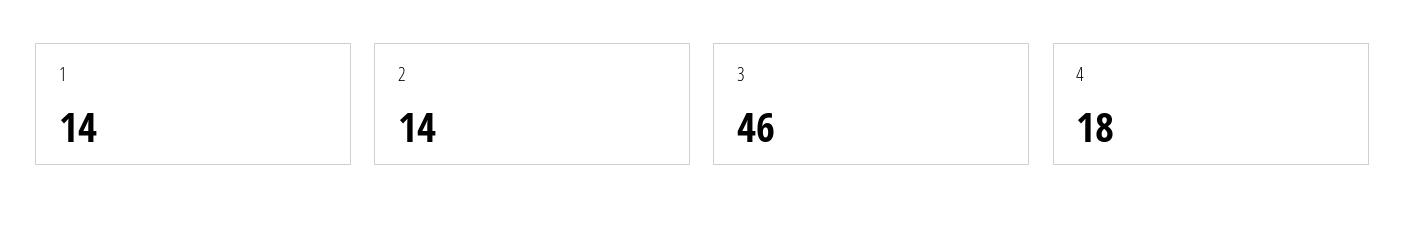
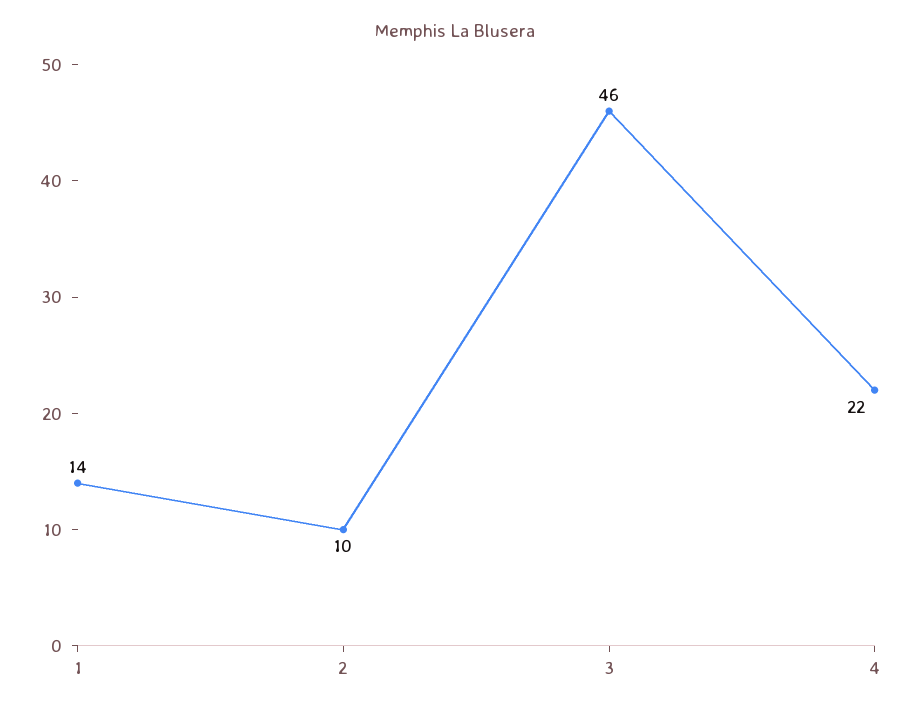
2: 14 -> 10
4: 18 -> 22

